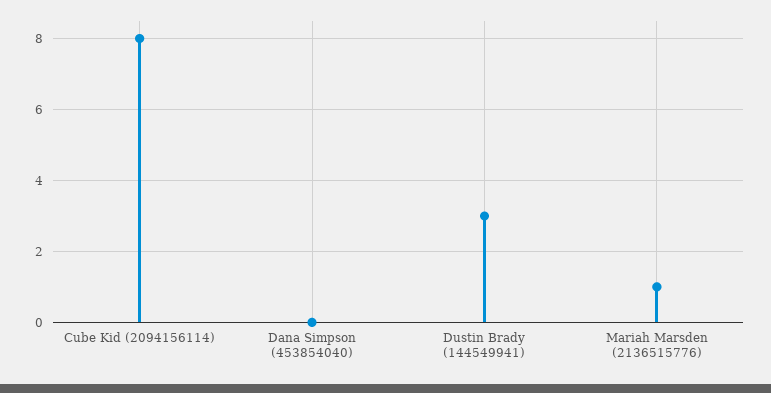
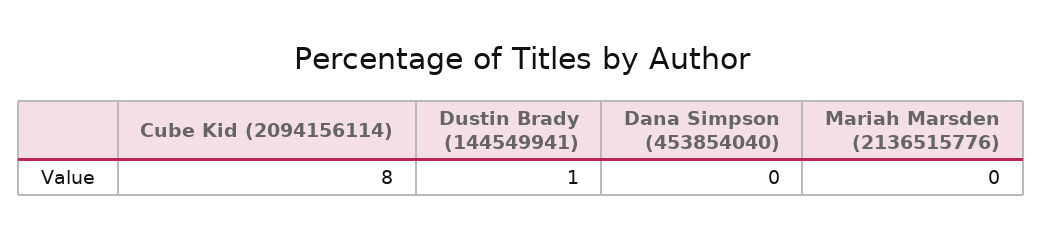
Dustin Brady (144549941): 3 -> 1
Mariah Marsden (2136515776): 1 -> 0

